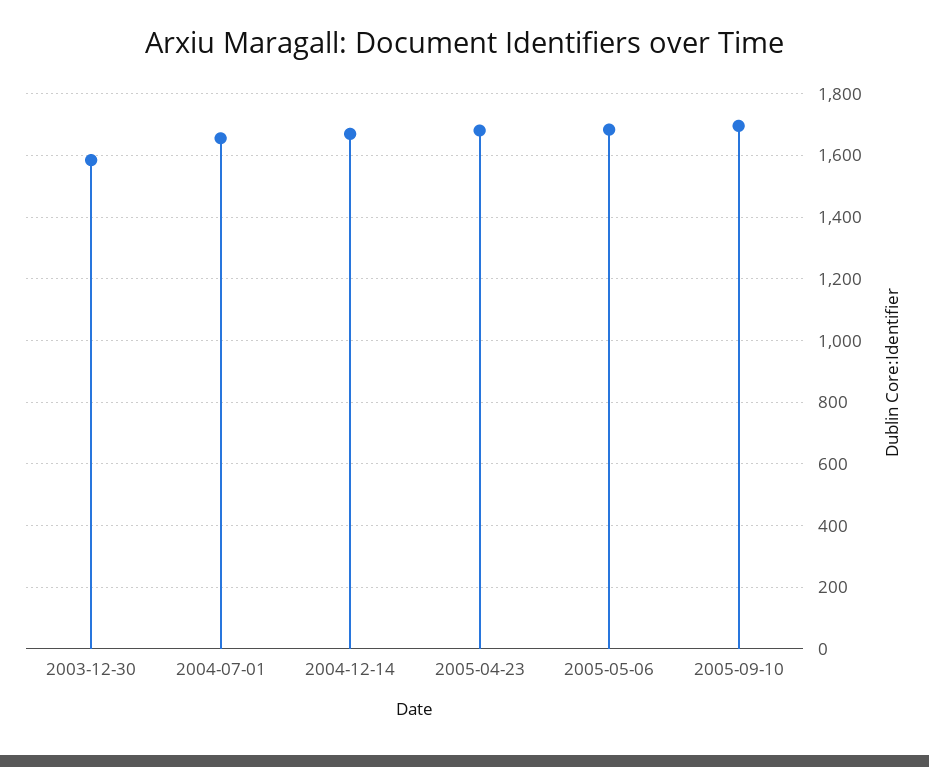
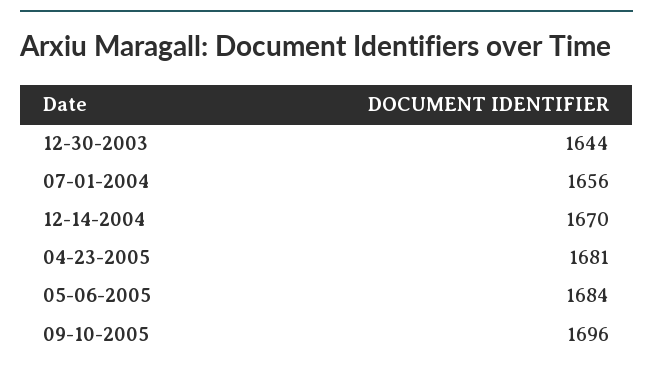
2003-12-30: 1580 -> 1644

